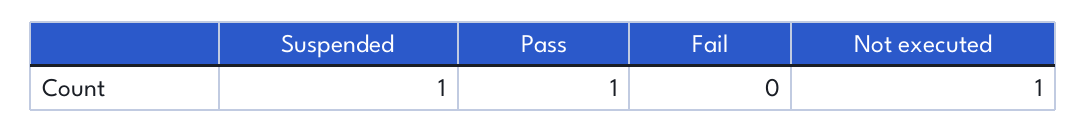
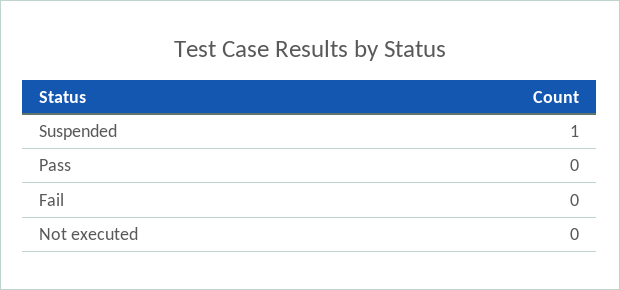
Pass: 1 -> 0
Not executed: 1 -> 0

